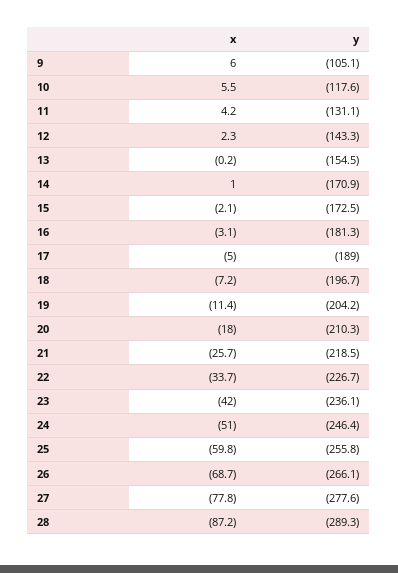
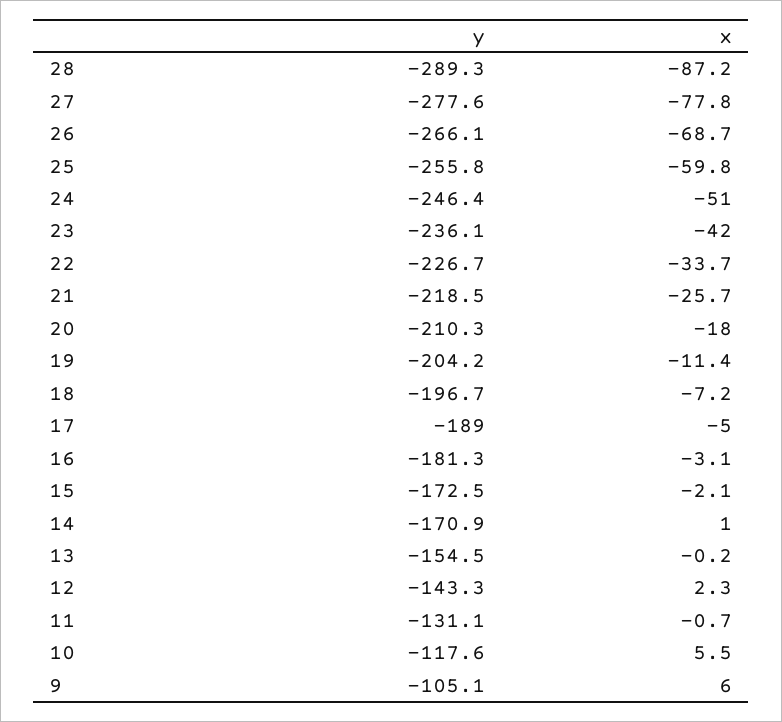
x, 11: 4.2 -> -0.7

